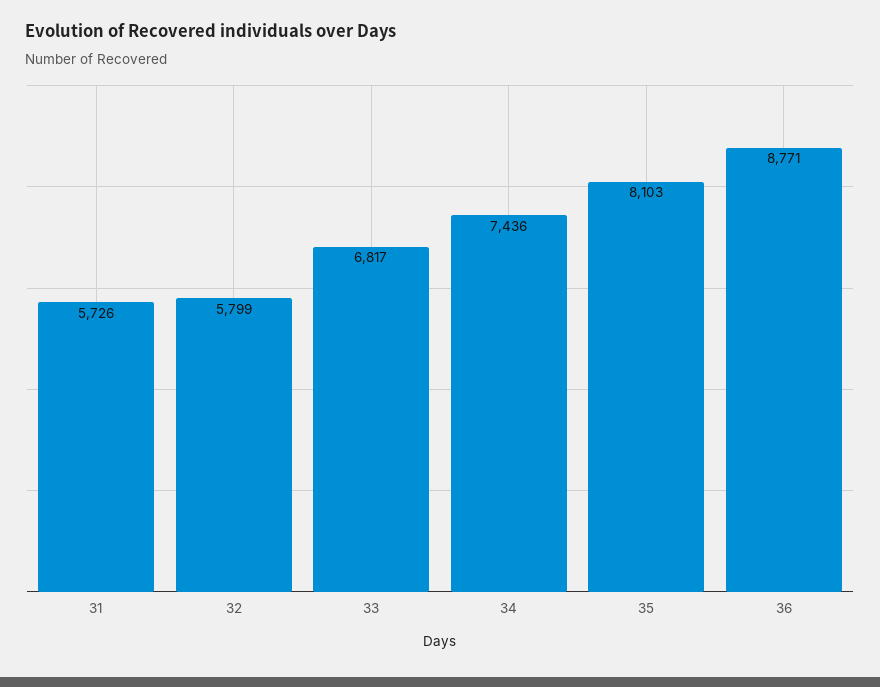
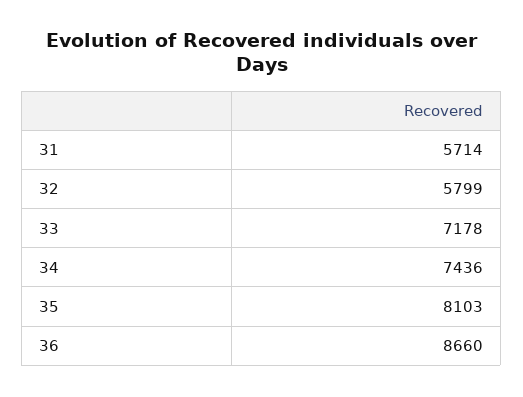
31: 5726 -> 5714
33: 6817 -> 7178
36: 8771 -> 8660

